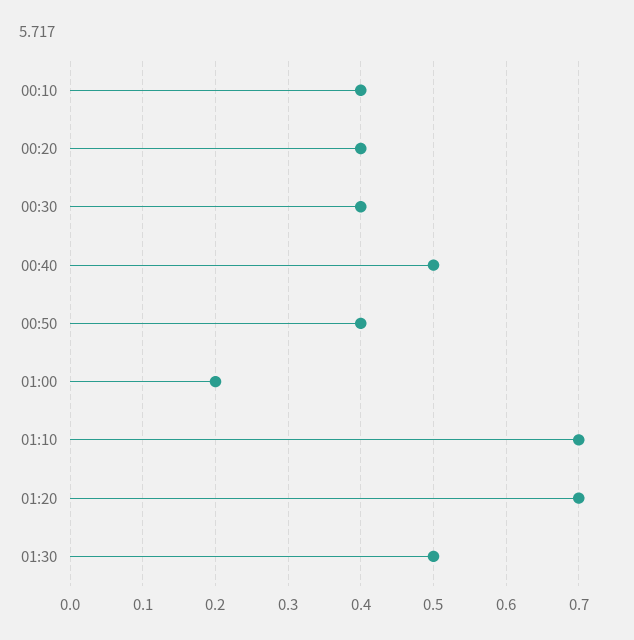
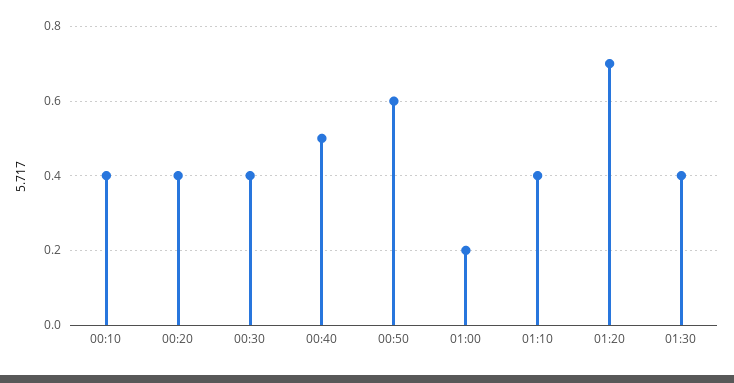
00:50: 0.4 -> 0.6
01:10: 0.7 -> 0.4
01:30: 0.5 -> 0.4

